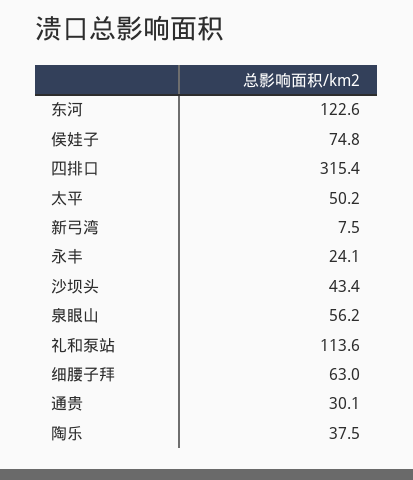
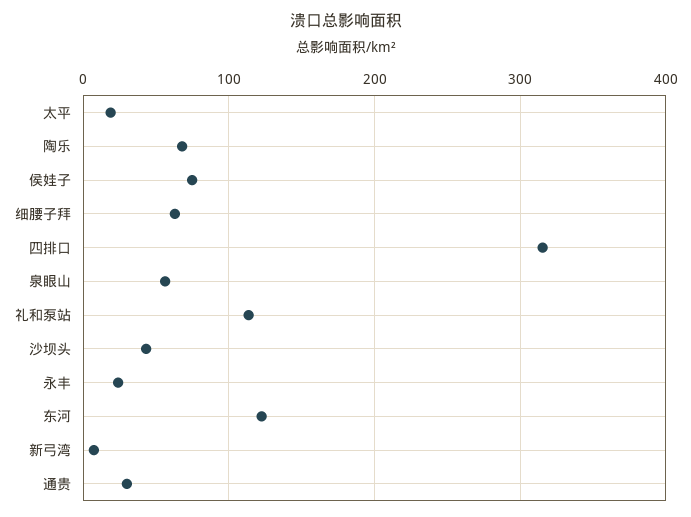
太平: 50.2 -> 20
陶乐: 37.5 -> 70

